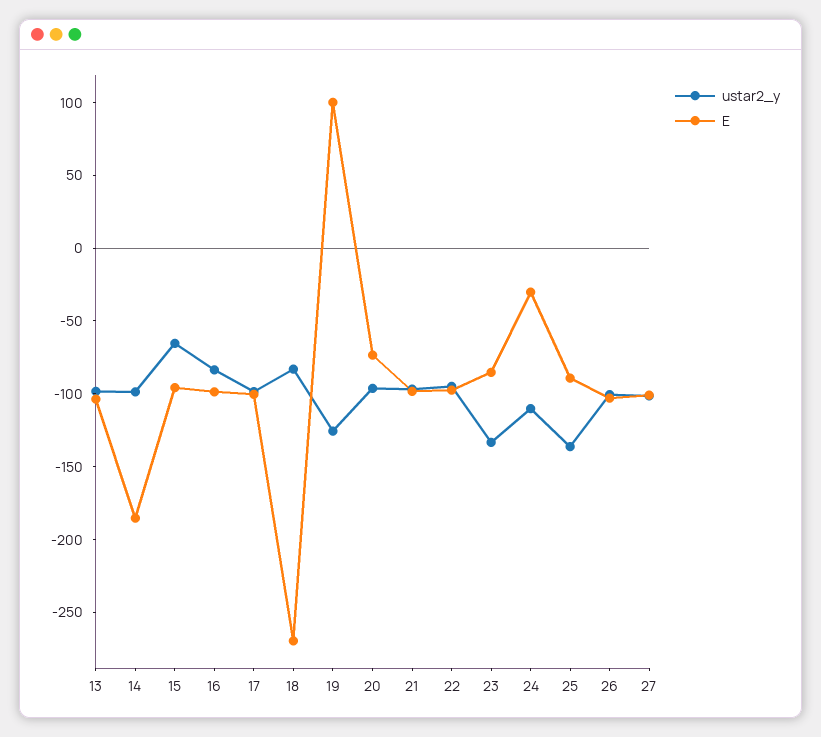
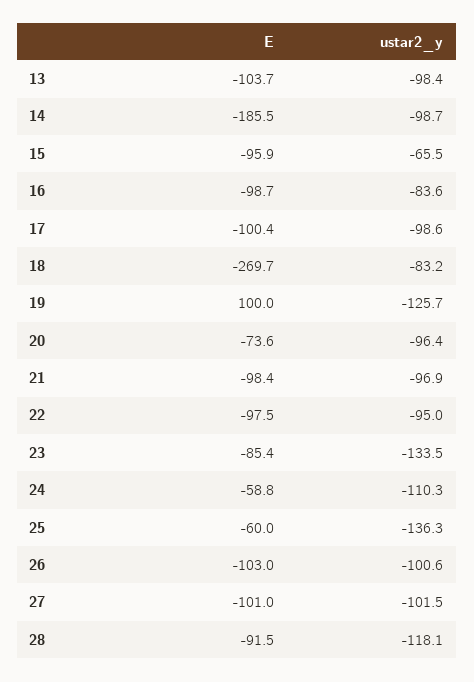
E, 24: -30 -> -58.8
E, 25: -90 -> -60
E, 28: none -> -91.5
ustar2_y, 28: none -> -118.1

